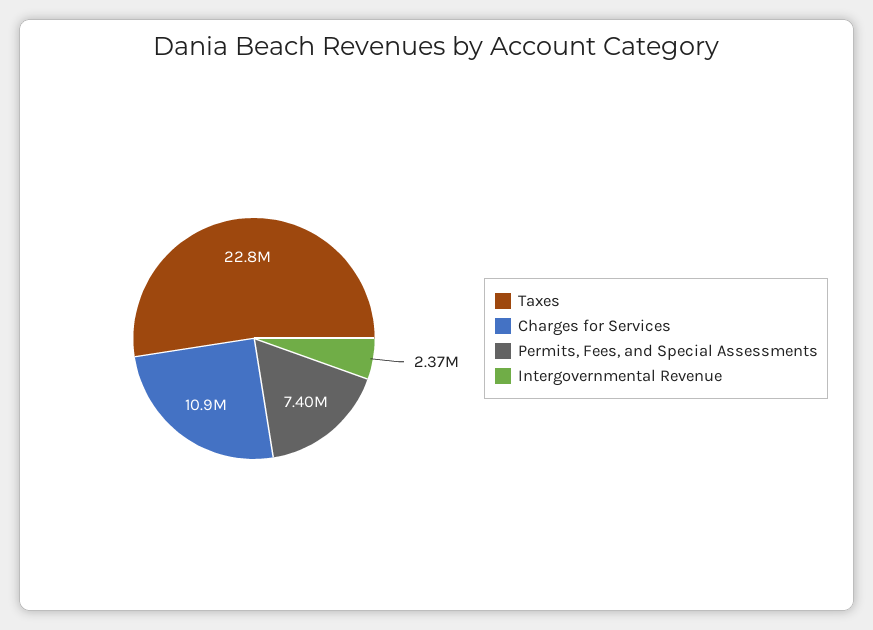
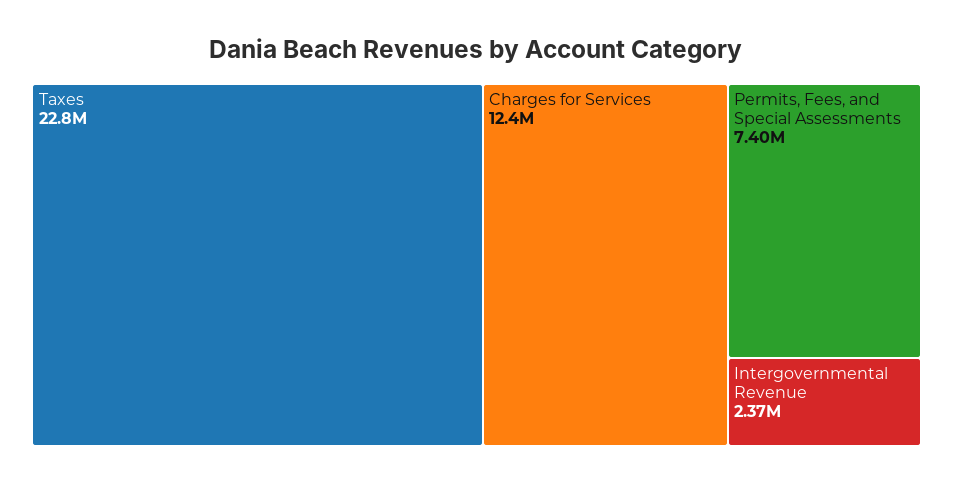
Charges for Services: 10900000 -> 12400000

